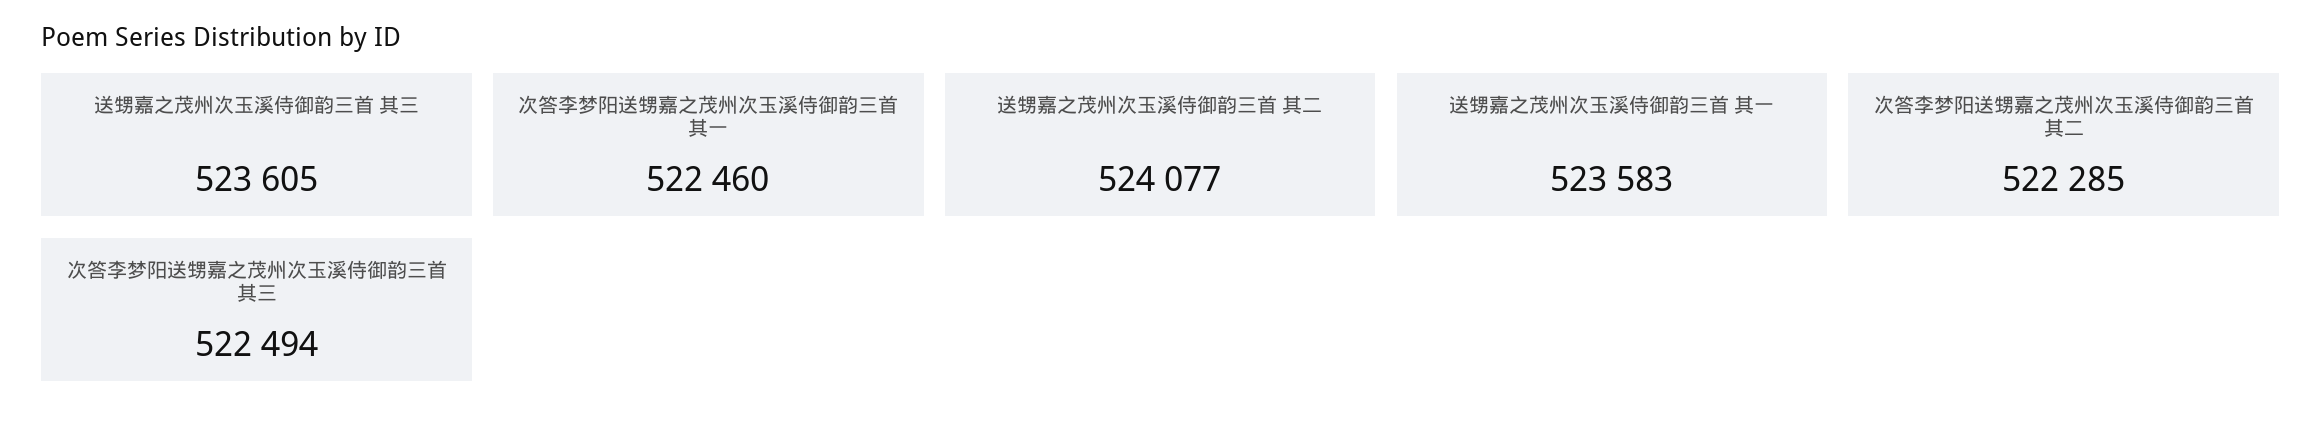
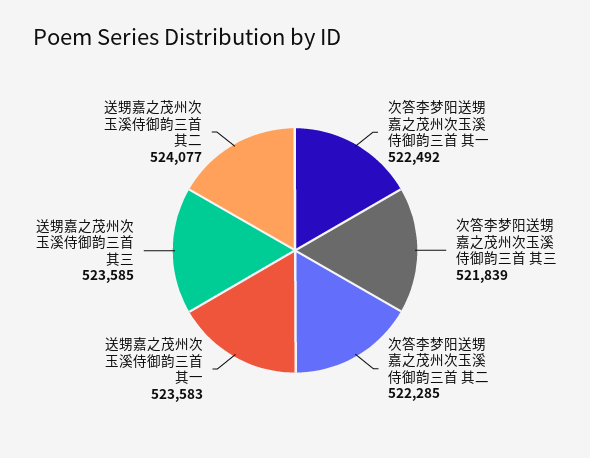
送甥嘉之茂州次玉溪侍御韵三首 其三: 523605 -> 523585
次答李梦阳送甥嘉之茂州次玉溪侍御韵三首 其一: 522460 -> 522492
次答李梦阳送甥嘉之茂州次玉溪侍御韵三首 其三: 522494 -> 521839

